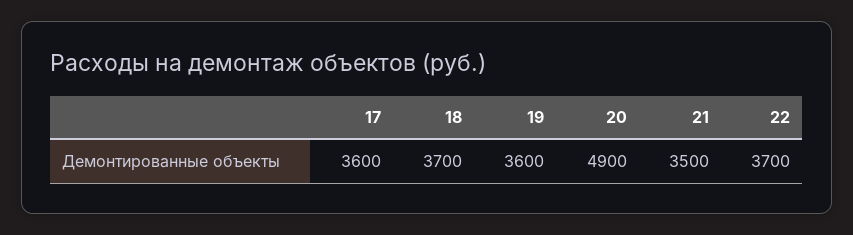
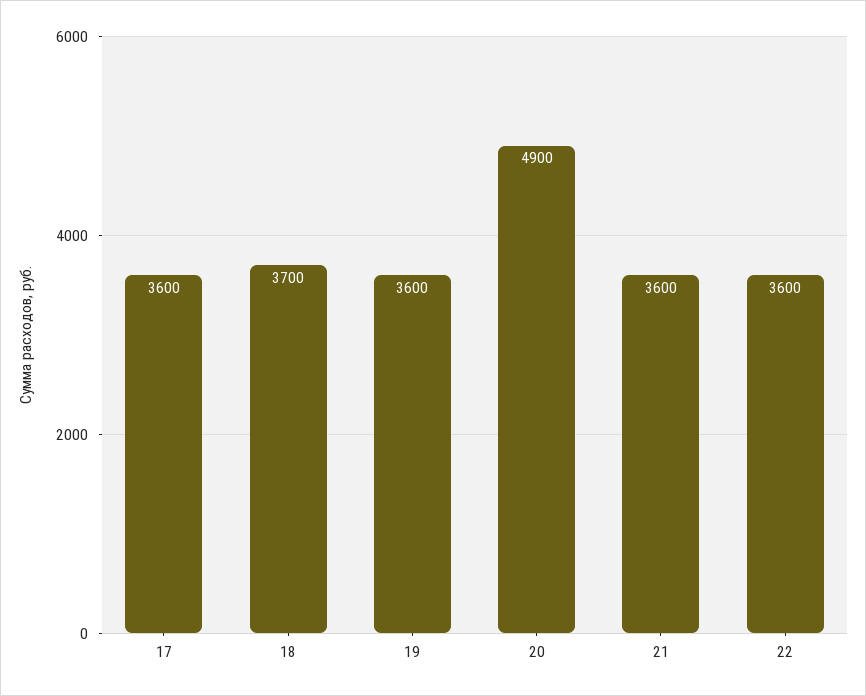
21: 3500 -> 3600
22: 3700 -> 3600

